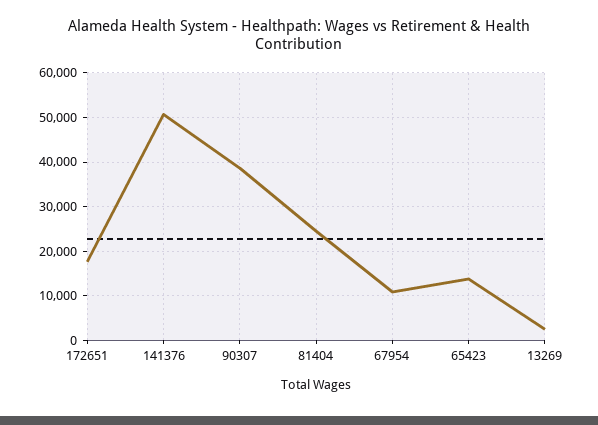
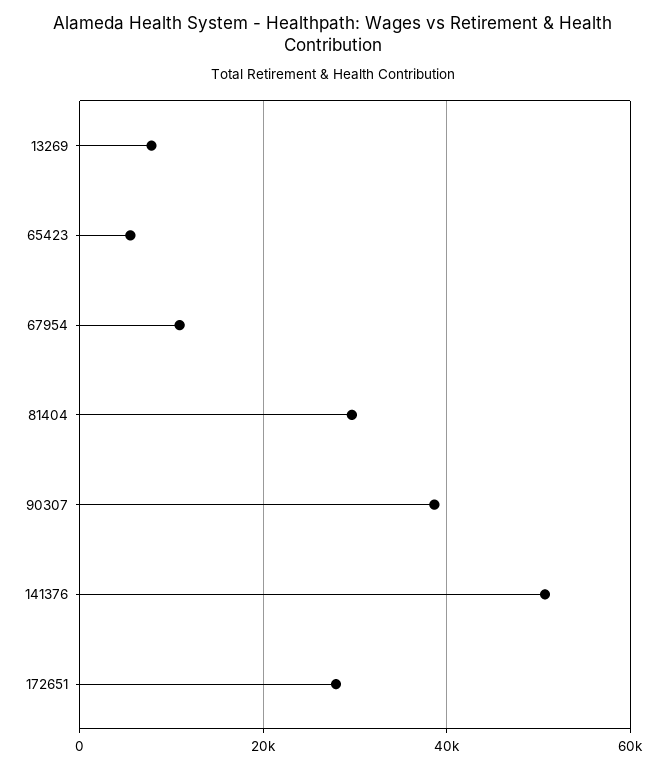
172651: 18000 -> 28000
81404: 24000 -> 30000
65423: 14000 -> 6000
13269: 2000 -> 8000

